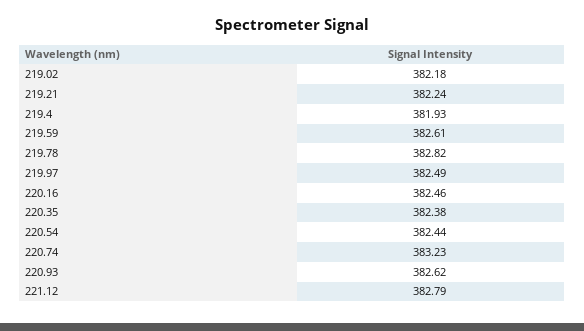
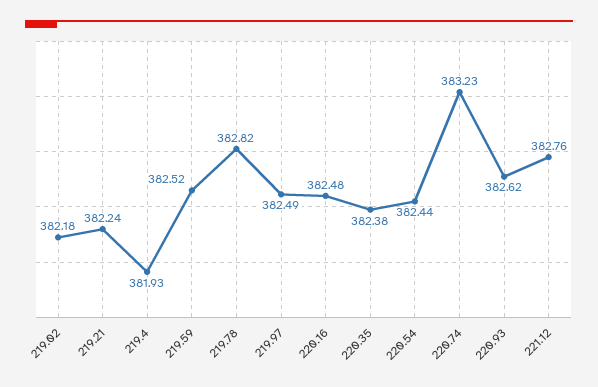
219.59: 382.61 -> 382.52
220.16: 382.46 -> 382.48
221.12: 382.79 -> 382.76

